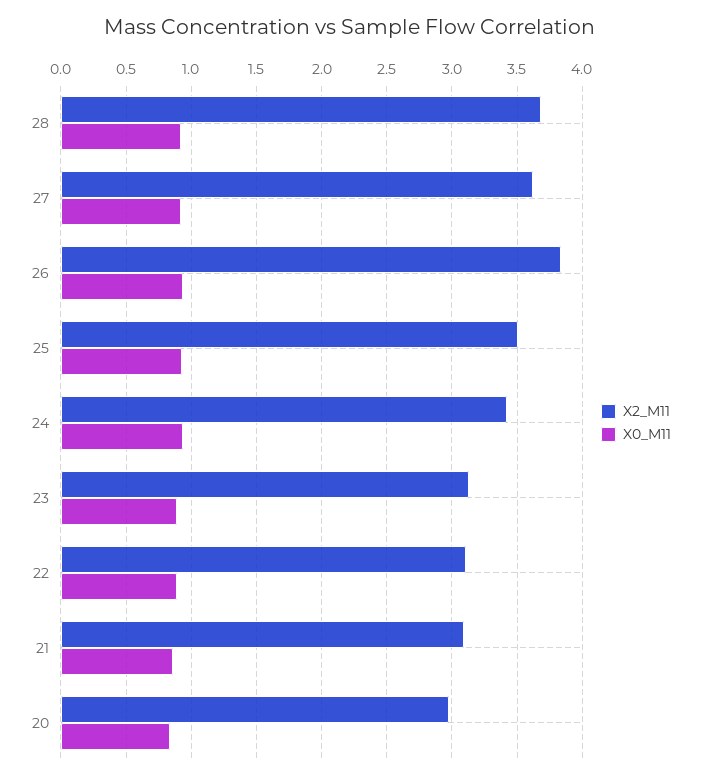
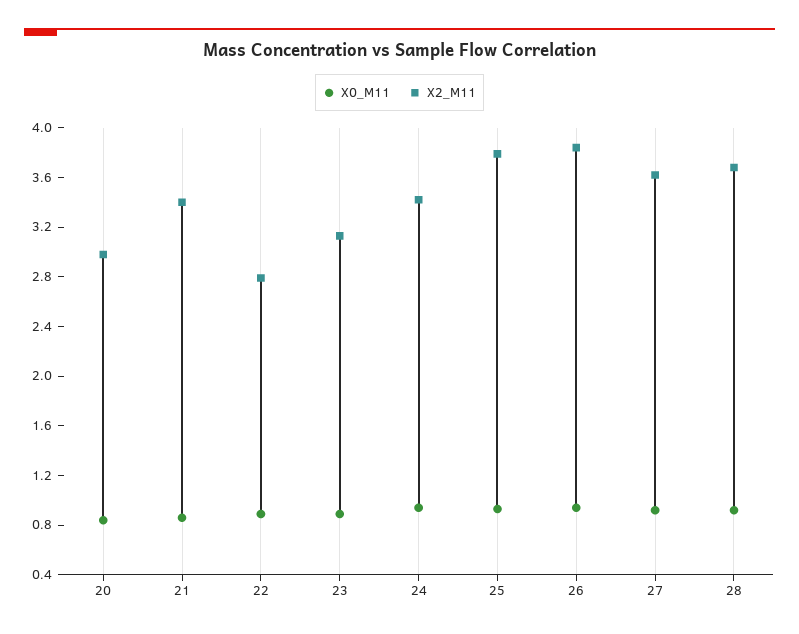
X2_M11, 25: 3.5 -> 3.8
X2_M11, 22: 3.1 -> 2.8
X2_M11, 21: 3.1 -> 3.4

